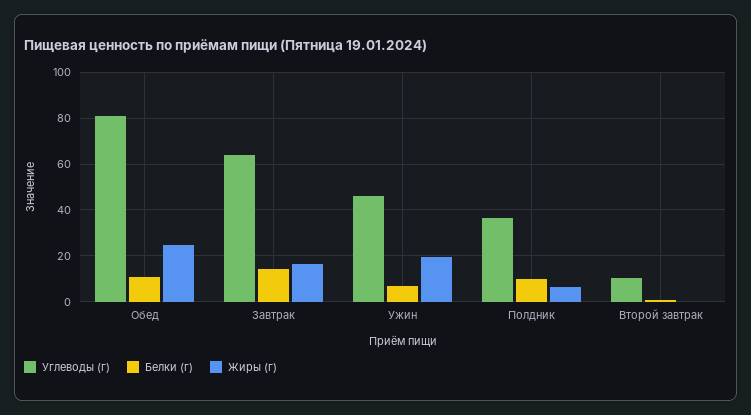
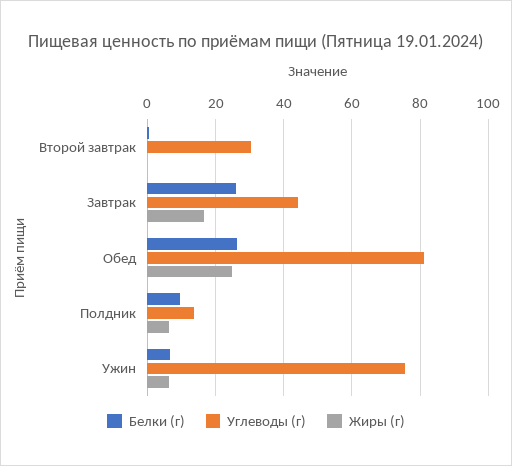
Белки (г), Обед: 10 -> 26
Углеводы (г), Завтрак: 65 -> 44
Белки (г), Завтрак: 15 -> 26
Углеводы (г), Ужин: 45 -> 76
Жиры (г), Ужин: 20 -> 6
Углеводы (г), Полдник: 35 -> 14
Углеводы (г), Второй завтрак: 10 -> 30

